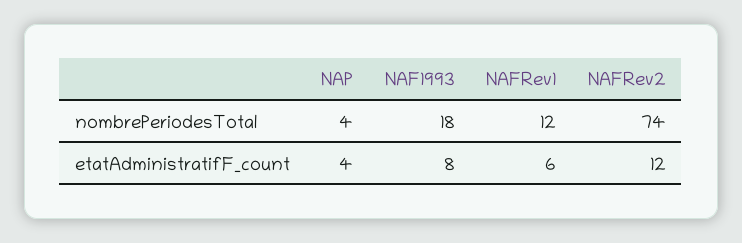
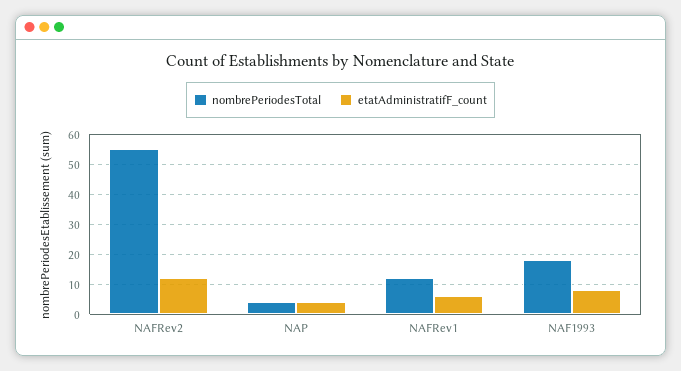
nombrePeriodesTotal, NAFRev2: 74 -> 55

